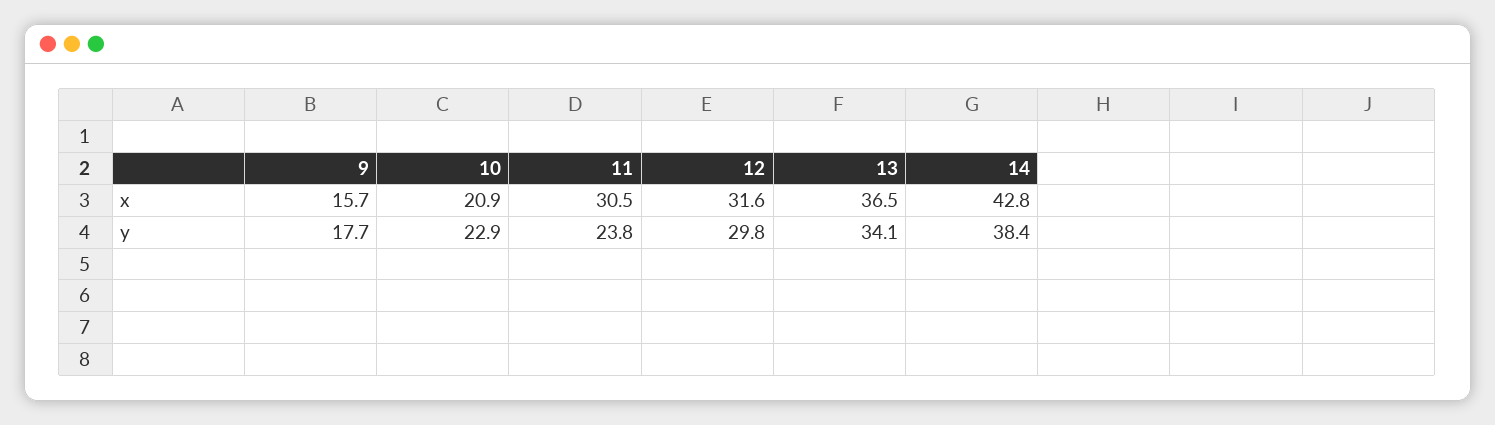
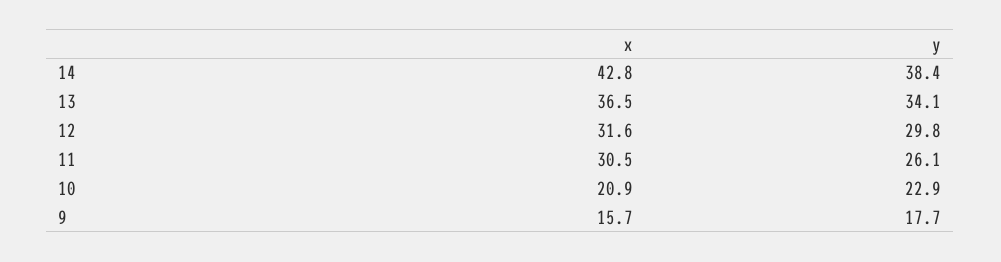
11, y: 23.8 -> 26.1

